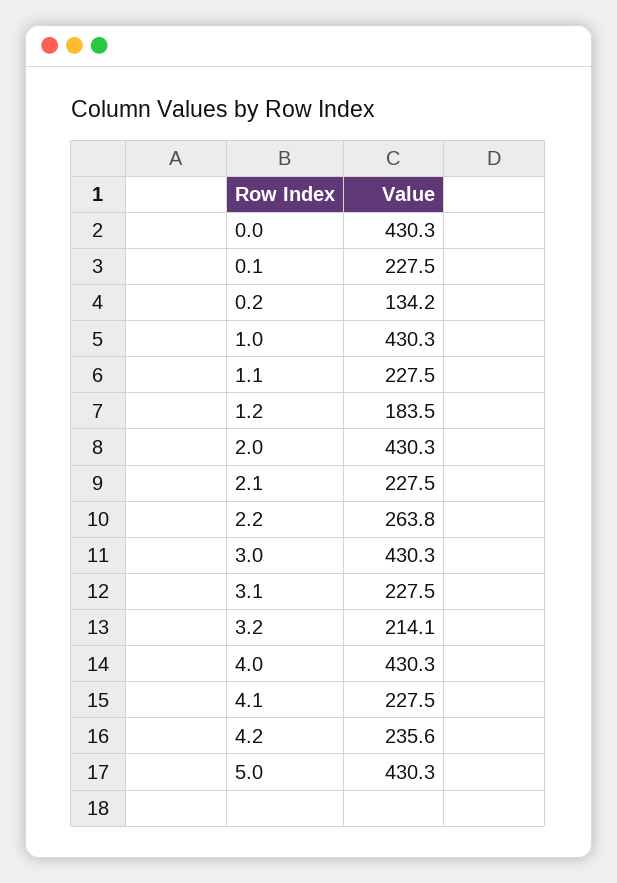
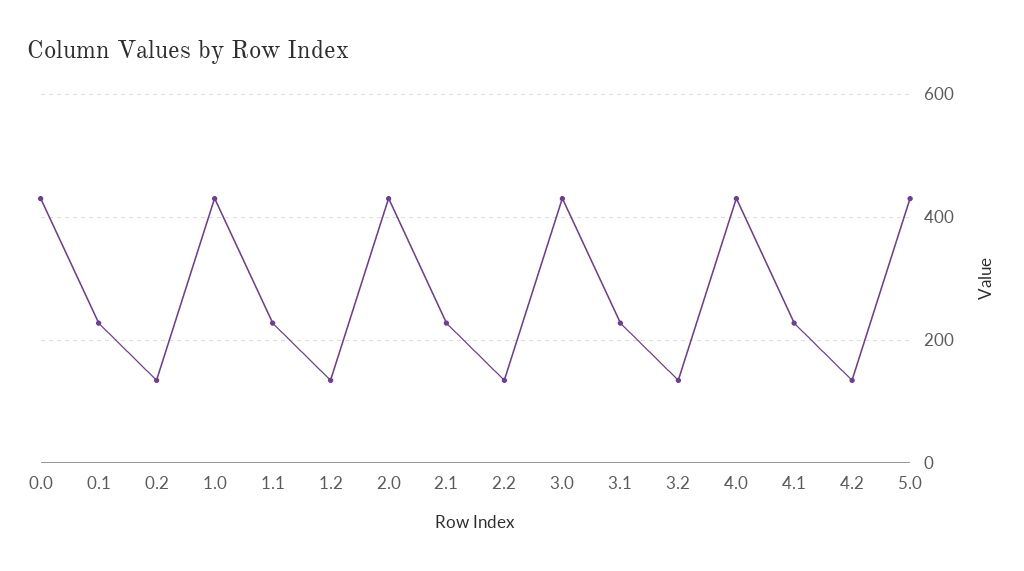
1.2: 183.5 -> 140
2.2: 263.8 -> 140
3.2: 214.1 -> 140
4.2: 235.6 -> 140

